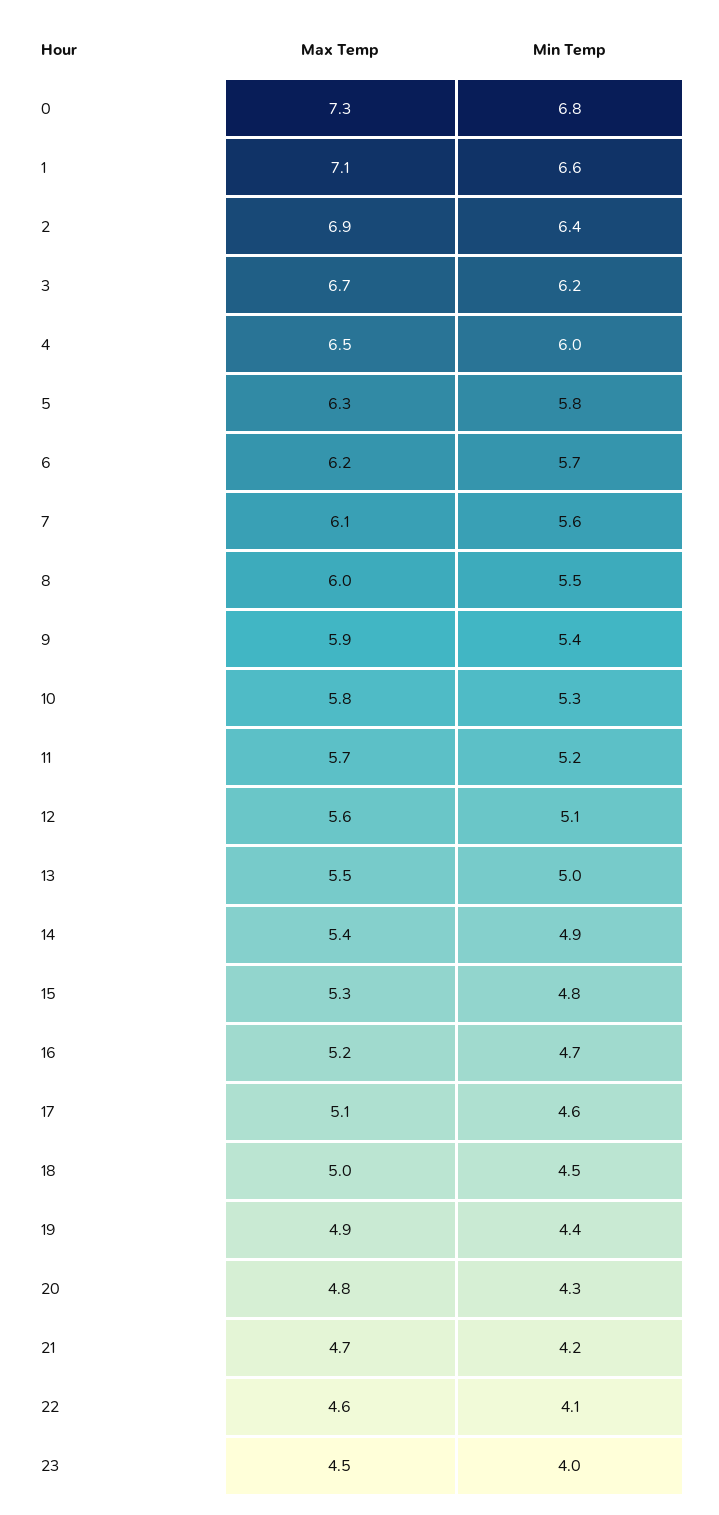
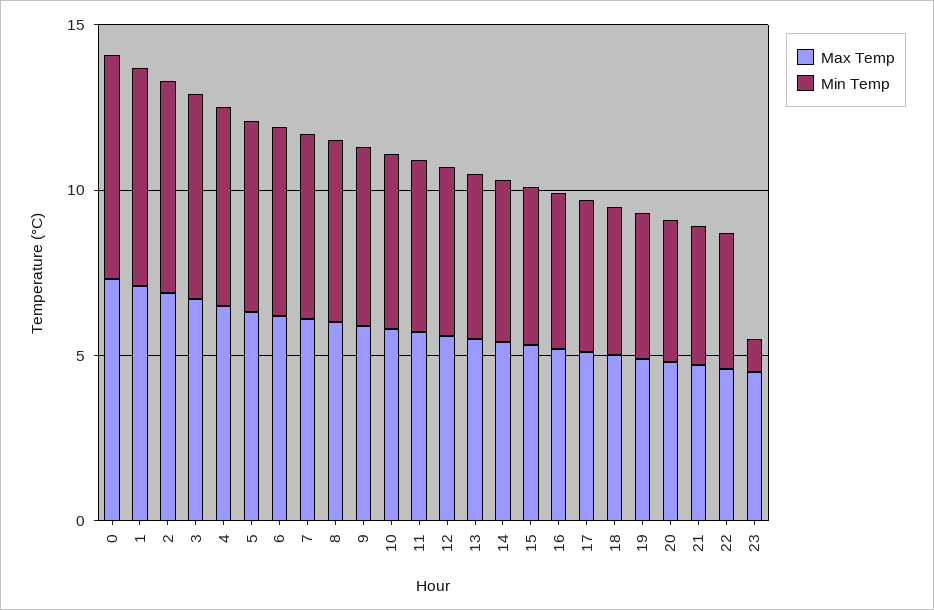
Min Temp, 23: 4 -> 1

